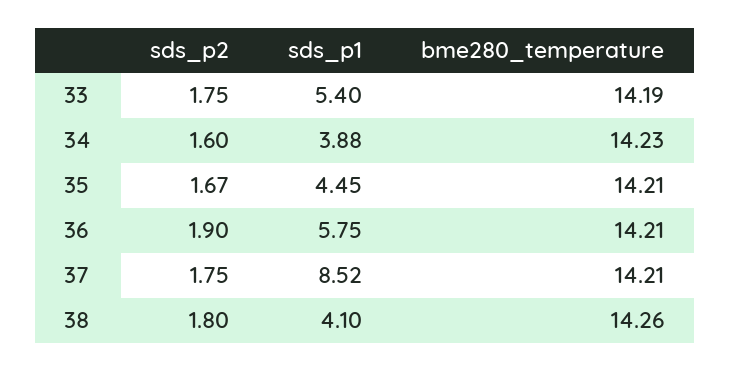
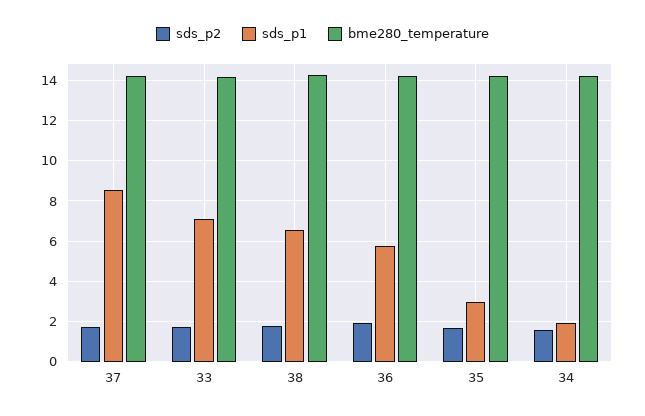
sds_p1, 33: 5.4 -> 7
sds_p1, 34: 3.88 -> 2
sds_p1, 35: 4.45 -> 3
sds_p1, 38: 4.1 -> 6.5

